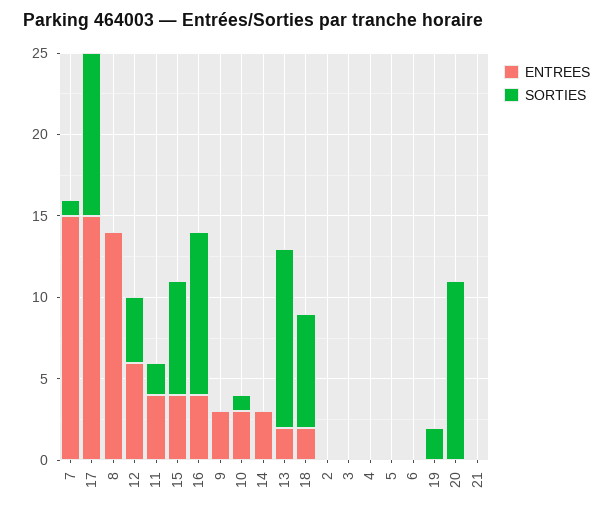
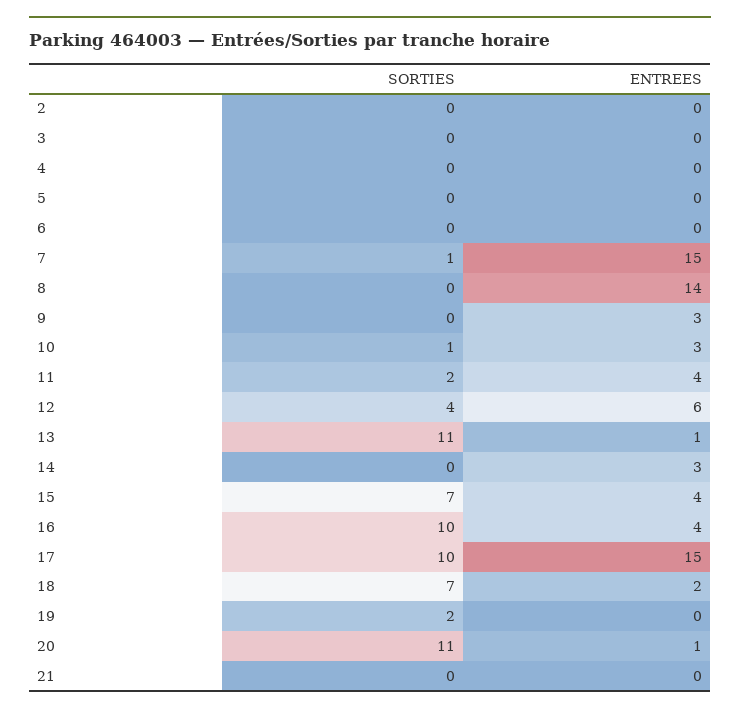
ENTREES, 13: 2 -> 1
ENTREES, 20: 0 -> 1

